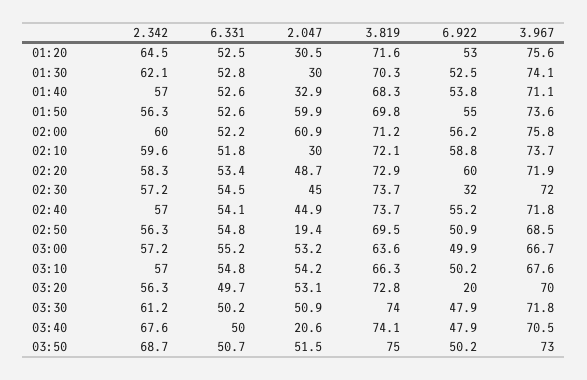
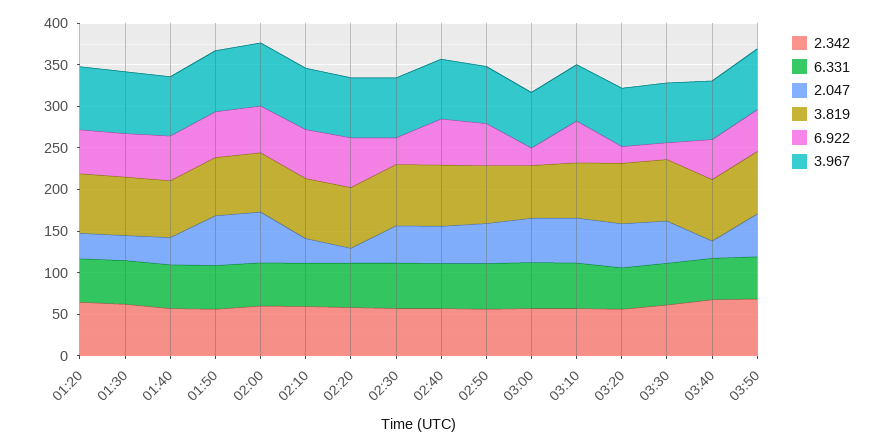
2.047, 02:20: 48.7 -> 20
2.047, 02:50: 19.4 -> 50
6.922, 03:00: 49.9 -> 20
6.922, 03:30: 47.9 -> 20

